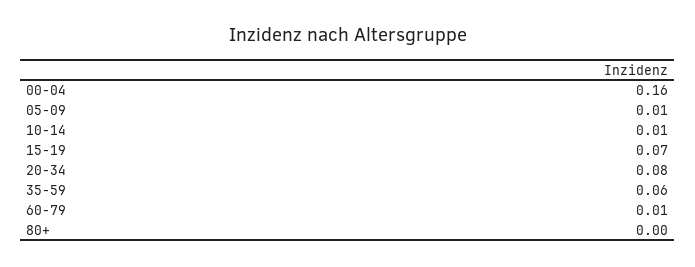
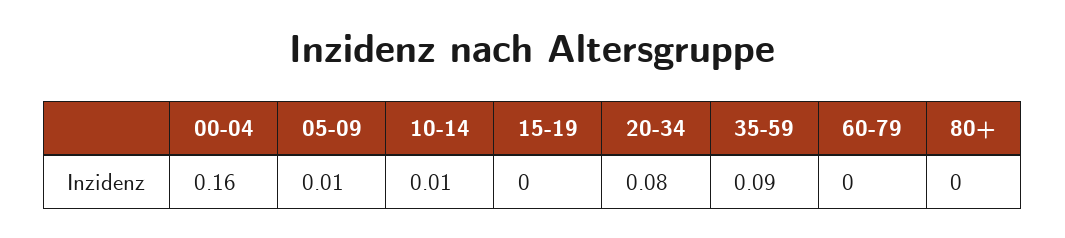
15-19: 0.07 -> 0
35-59: 0.06 -> 0.09
60-79: 0.01 -> 0

